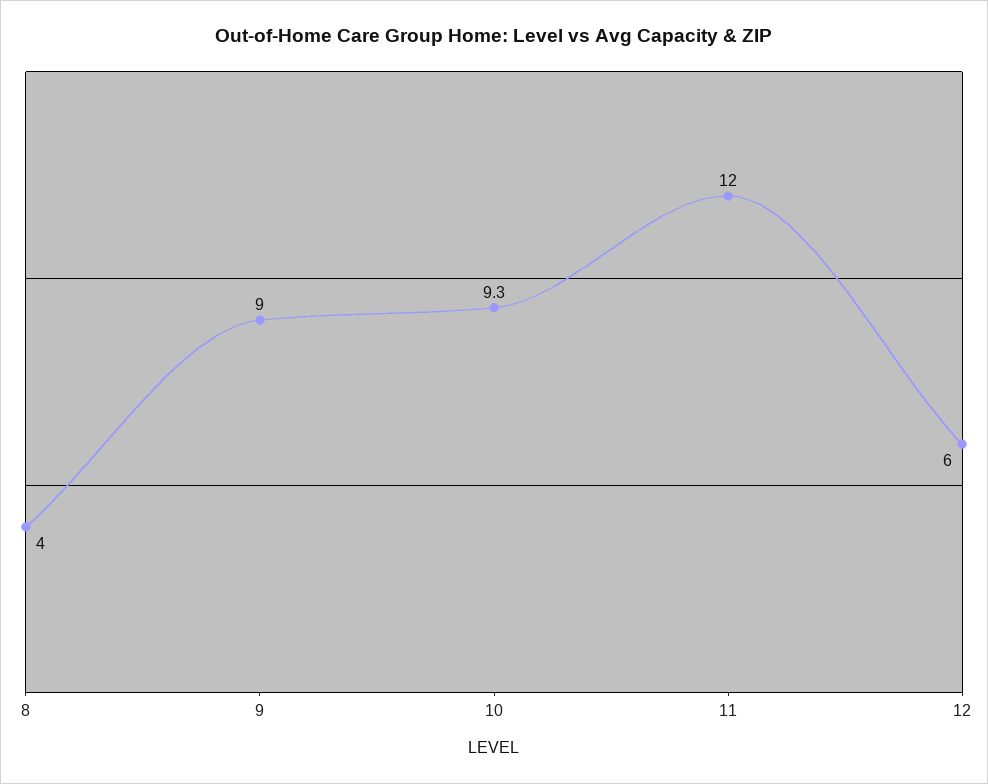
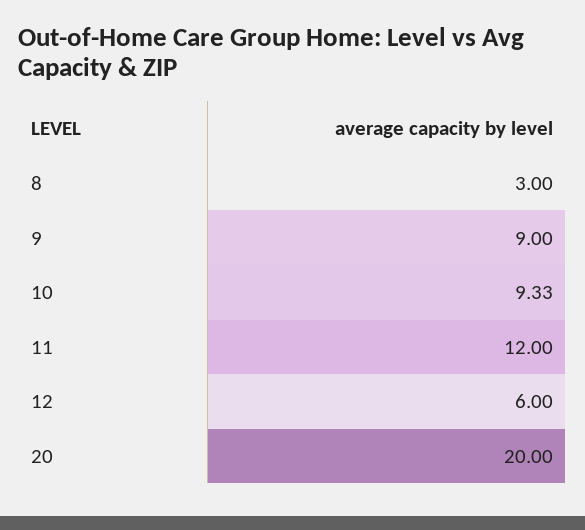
8: 4 -> 3
20: none -> 20

